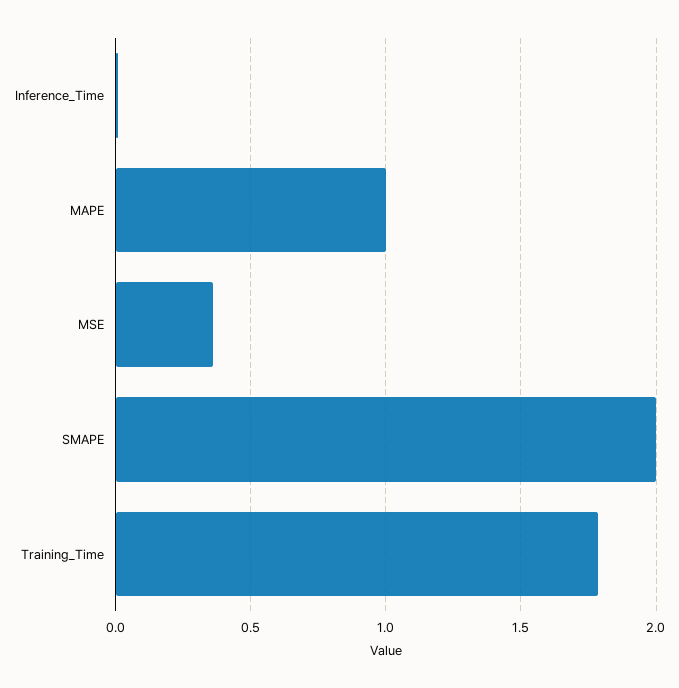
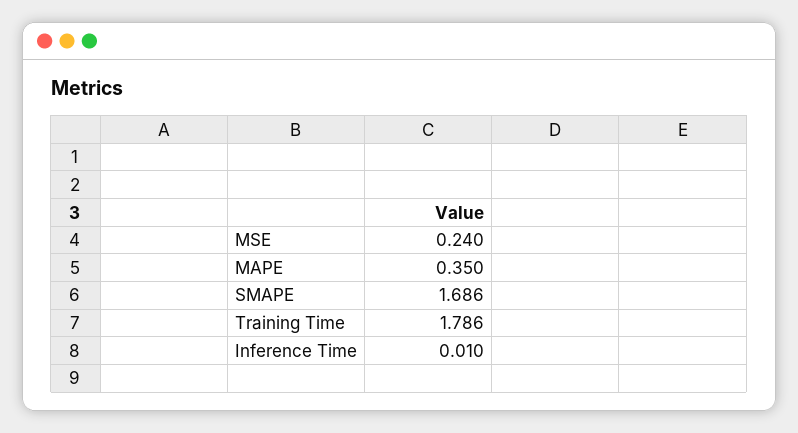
MAPE: 1 -> 0.35
MSE: 0.35 -> 0.24
SMAPE: 2 -> 1.686

